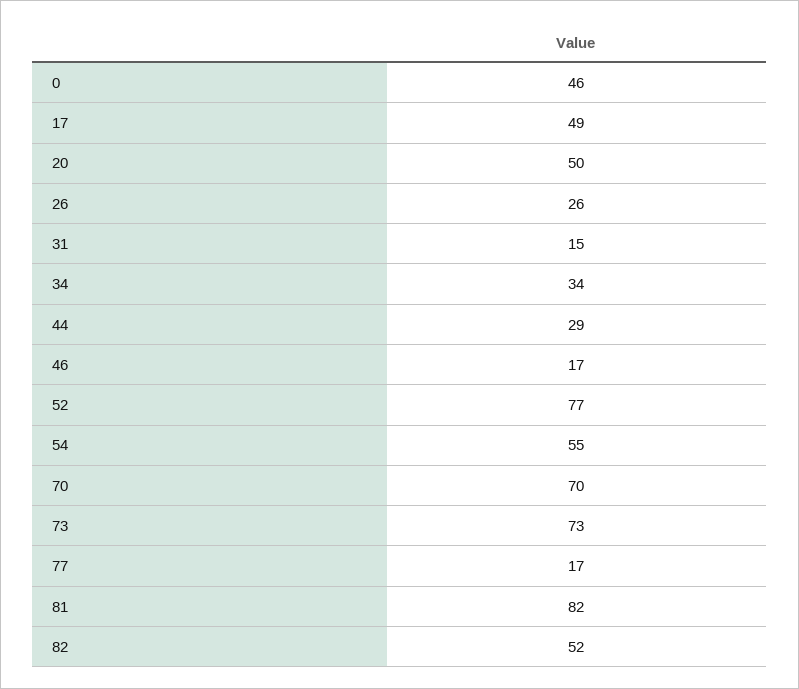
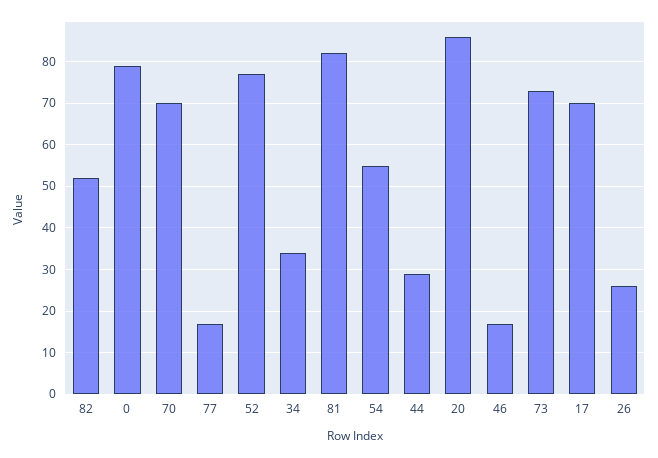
0: 46 -> 80
17: 49 -> 70
20: 50 -> 85
31: 15 -> none

